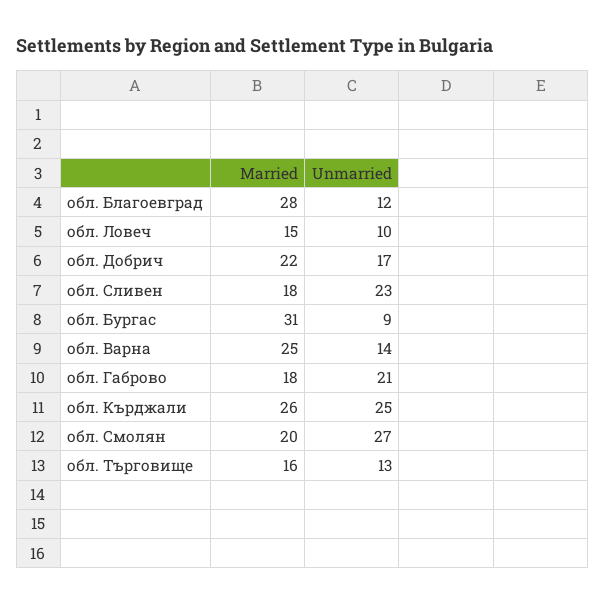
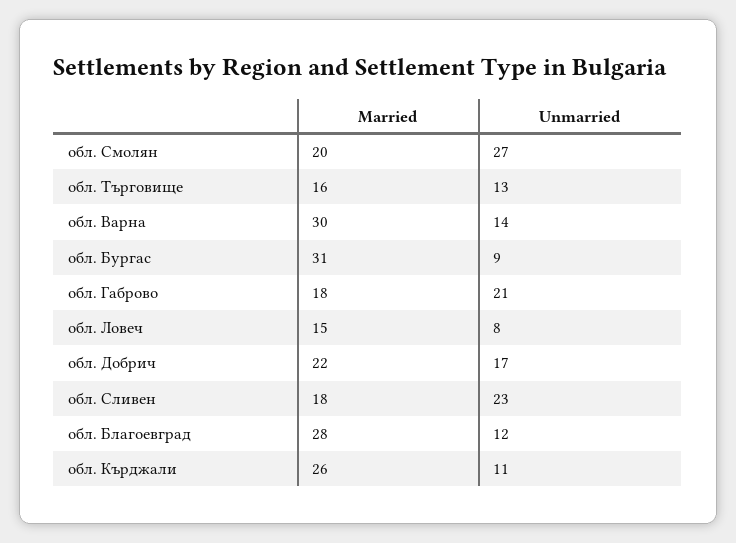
Unmarried, обл. Ловеч: 10 -> 8
Married, обл. Варна: 25 -> 30
Unmarried, обл. Кърджали: 25 -> 11

